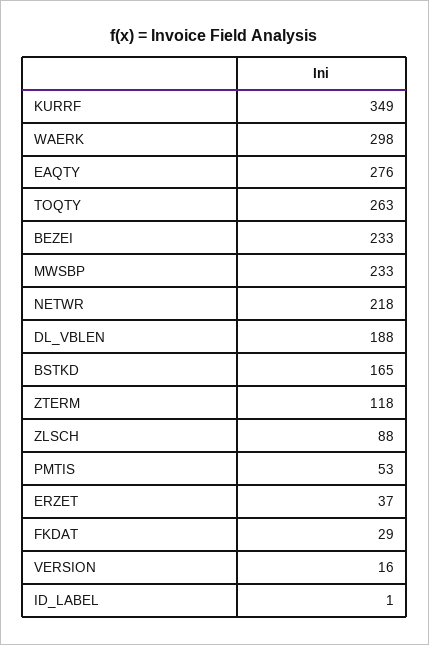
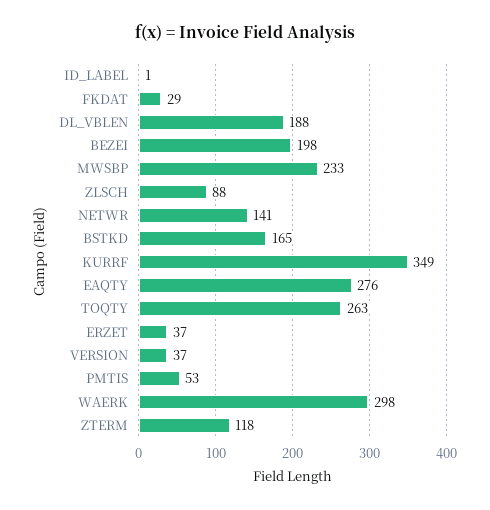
BEZEI: 233 -> 198
NETWR: 218 -> 141
VERSION: 16 -> 37

